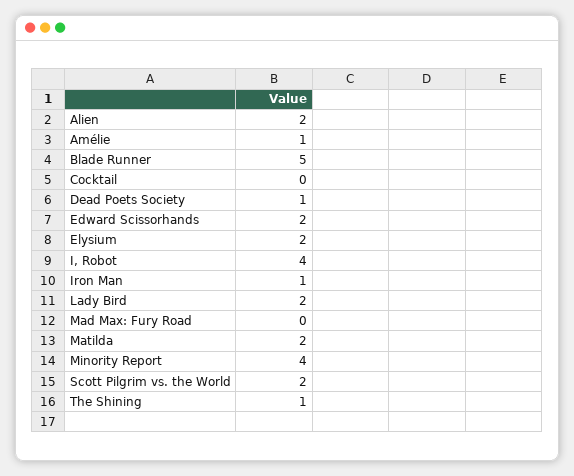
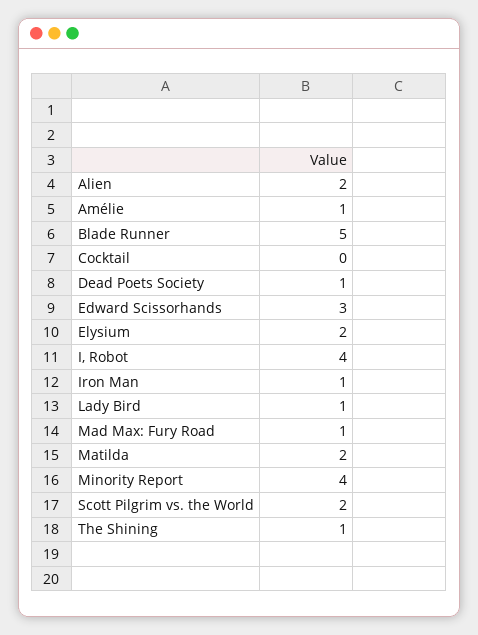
Edward Scissorhands: 2 -> 3
Lady Bird: 2 -> 1
Mad Max: Fury Road: 0 -> 1

